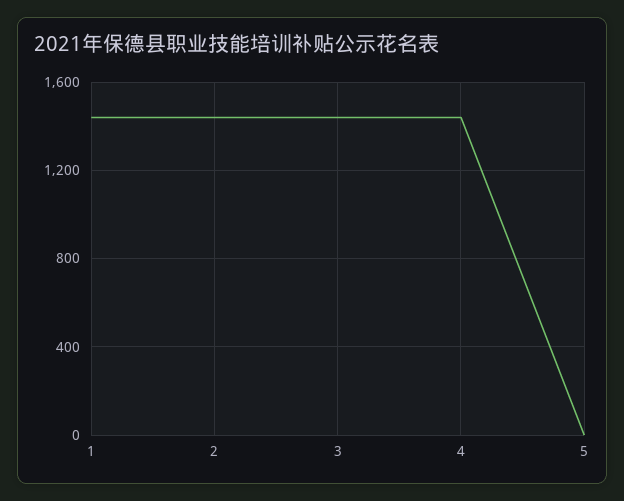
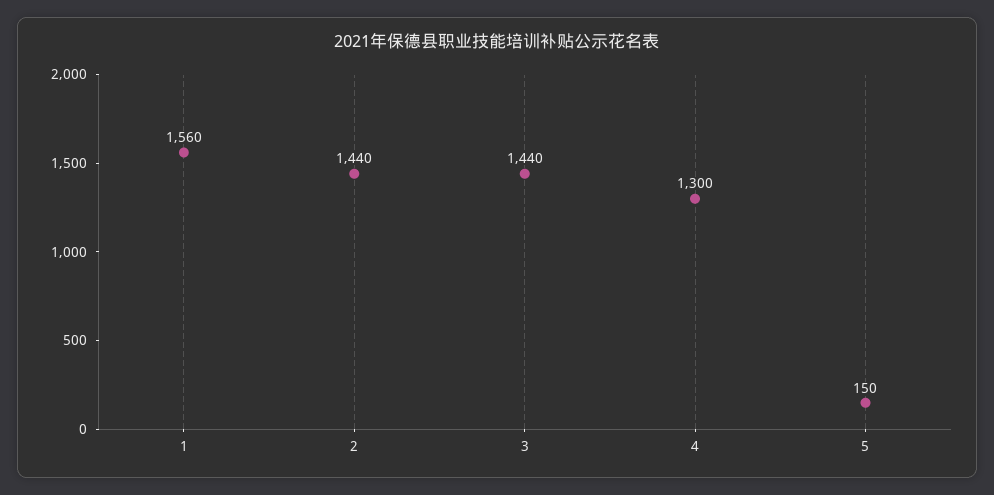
1: 1450 -> 1560
4: 1450 -> 1300
5: 0 -> 150

